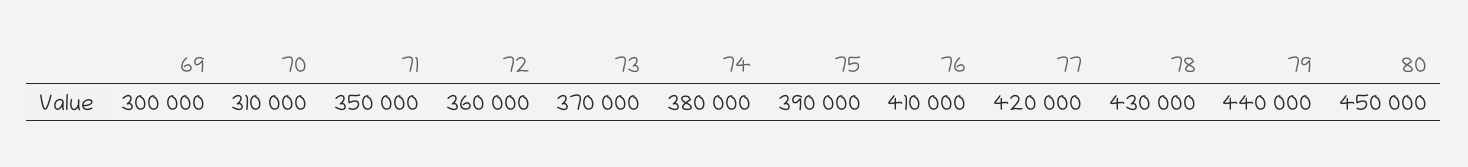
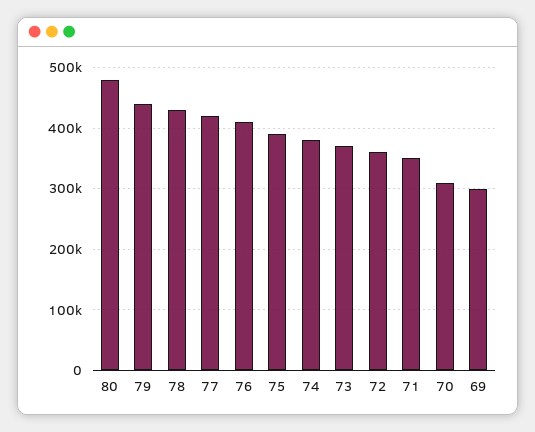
80: 450000 -> 480000

